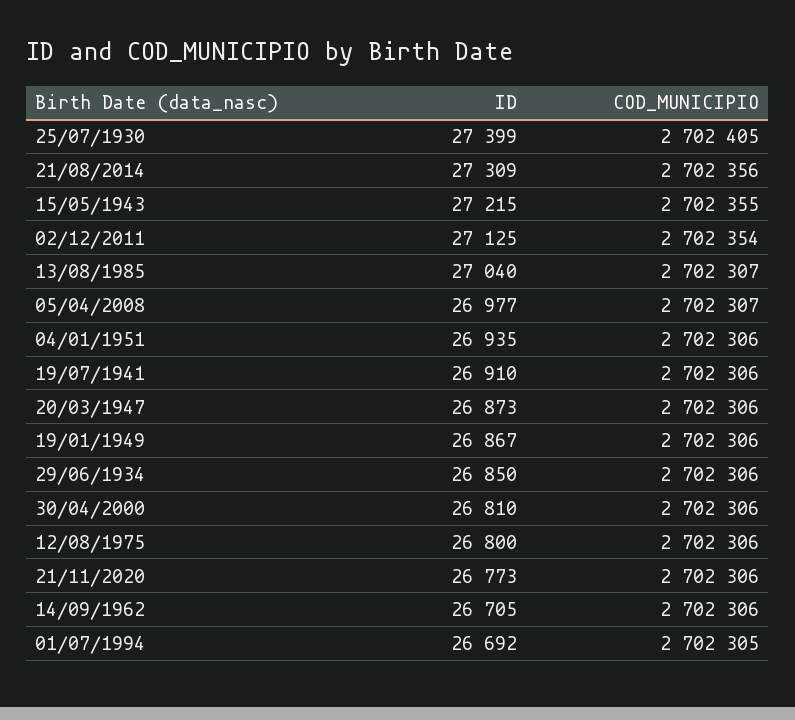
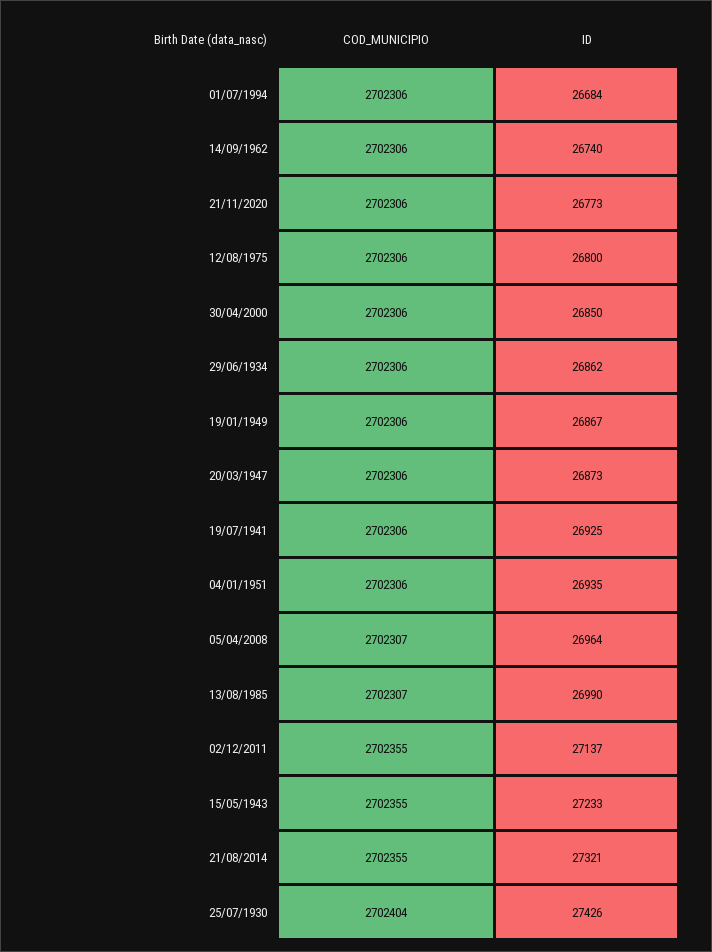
ID, 25/07/1930: 27399 -> 27426
COD_MUNICIPIO, 25/07/1930: 2702405 -> 2702404
ID, 21/08/2014: 27309 -> 27321
COD_MUNICIPIO, 21/08/2014: 2702356 -> 2702355
ID, 15/05/1943: 27215 -> 27233
ID, 02/12/2011: 27125 -> 27137
COD_MUNICIPIO, 02/12/2011: 2702354 -> 2702355
ID, 13/08/1985: 27040 -> 26990
ID, 05/04/2008: 26977 -> 26964
ID, 19/07/1941: 26910 -> 26925
ID, 29/06/1934: 26850 -> 26862
ID, 30/04/2000: 26810 -> 26850
ID, 14/09/1962: 26705 -> 26740
ID, 01/07/1994: 26692 -> 26684
COD_MUNICIPIO, 01/07/1994: 2702305 -> 2702306

